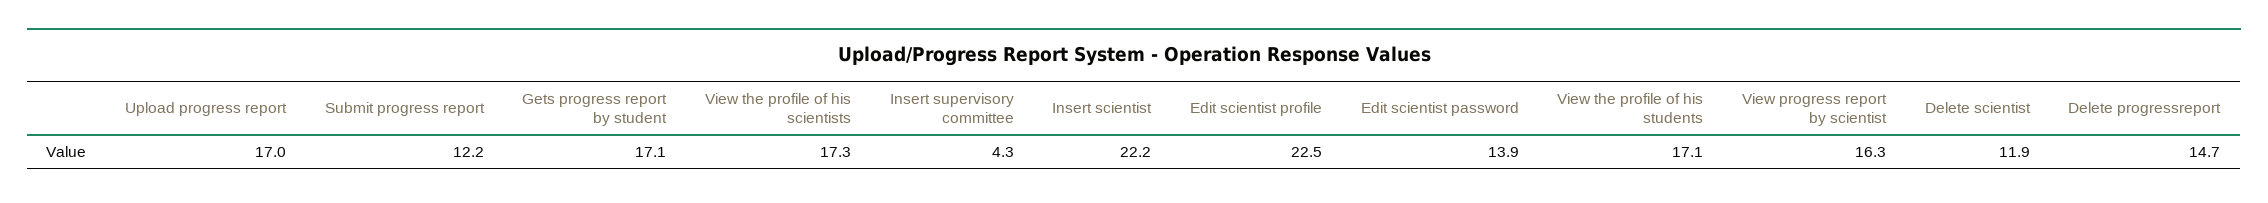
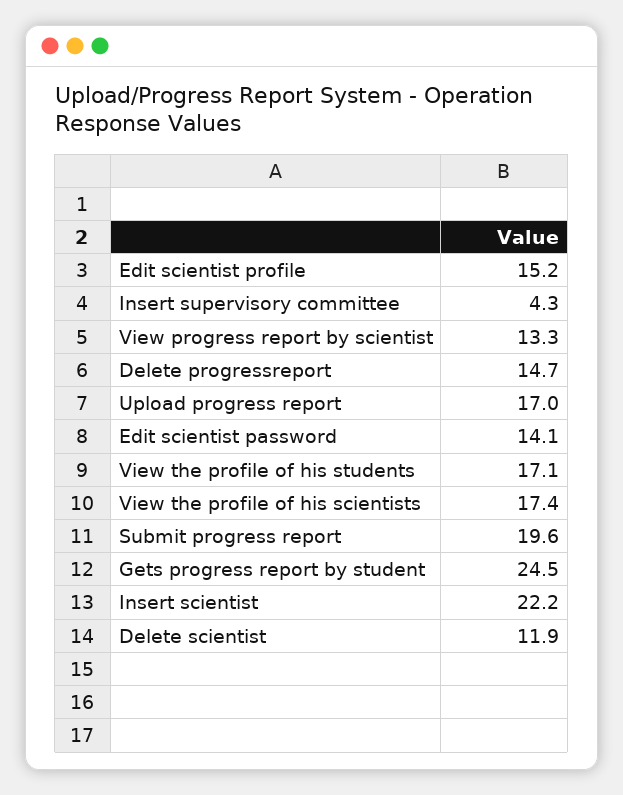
Submit progress report: 12.2 -> 19.6
Gets progress report by student: 17.1 -> 24.5
View the profile of his scientists: 17.3 -> 17.4
Edit scientist profile: 22.5 -> 15.2
Edit scientist password: 13.9 -> 14.1
View progress report by scientist: 16.3 -> 13.3

